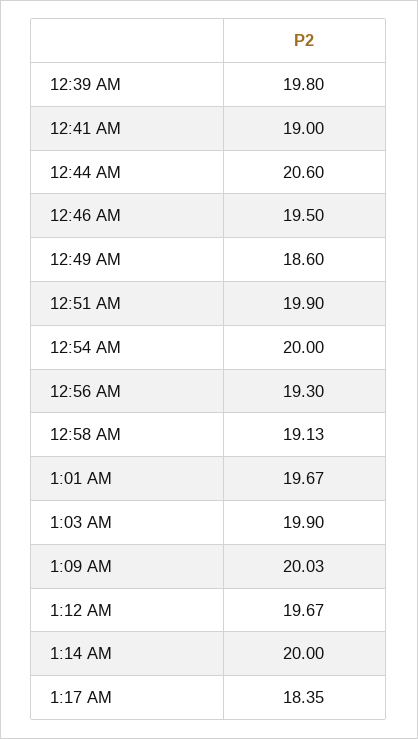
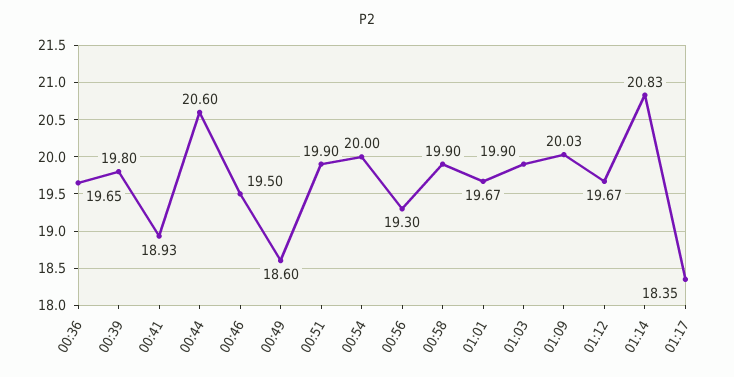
12:41 AM: 19 -> 18.93
12:58 AM: 19.13 -> 19.9
1:14 AM: 20 -> 20.83
00:36: none -> 19.65

